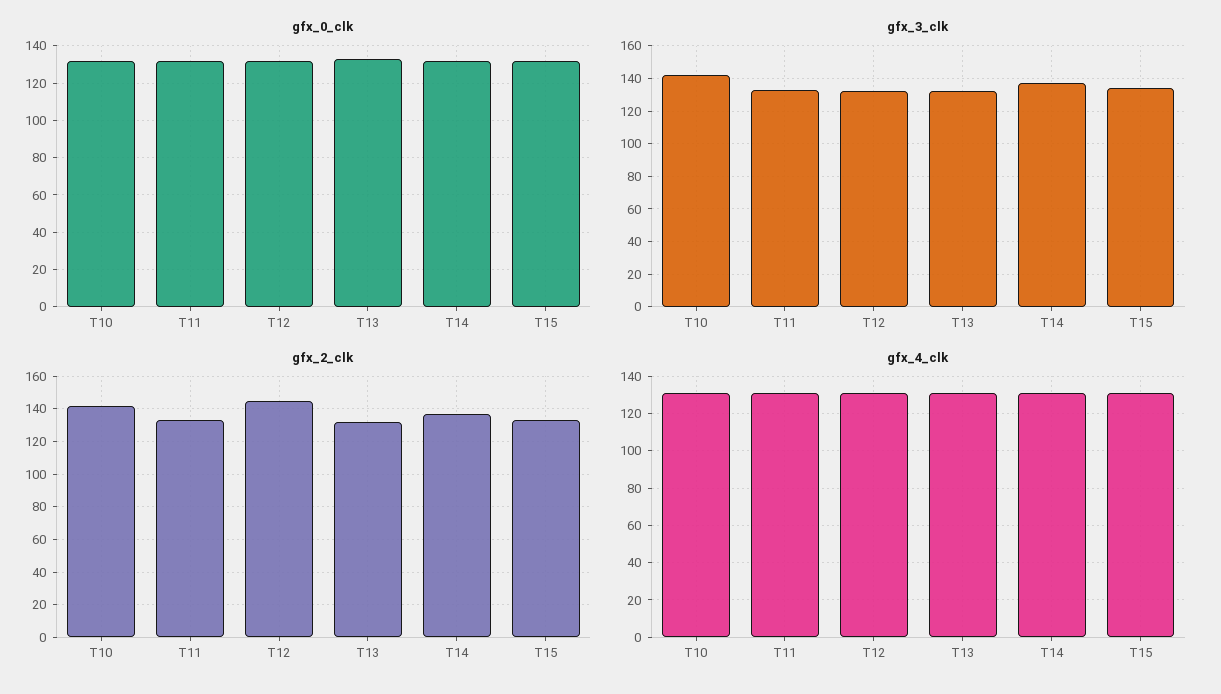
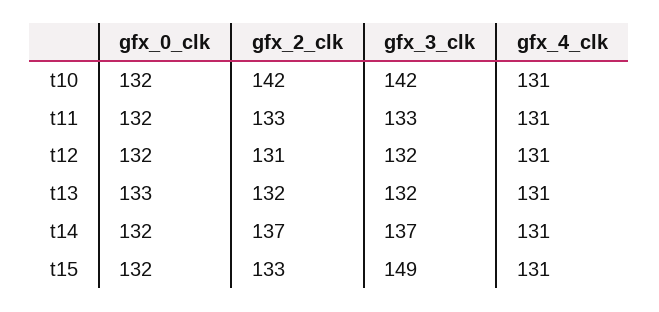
gfx_3_clk, T15: 135 -> 149
gfx_2_clk, T12: 145 -> 131

